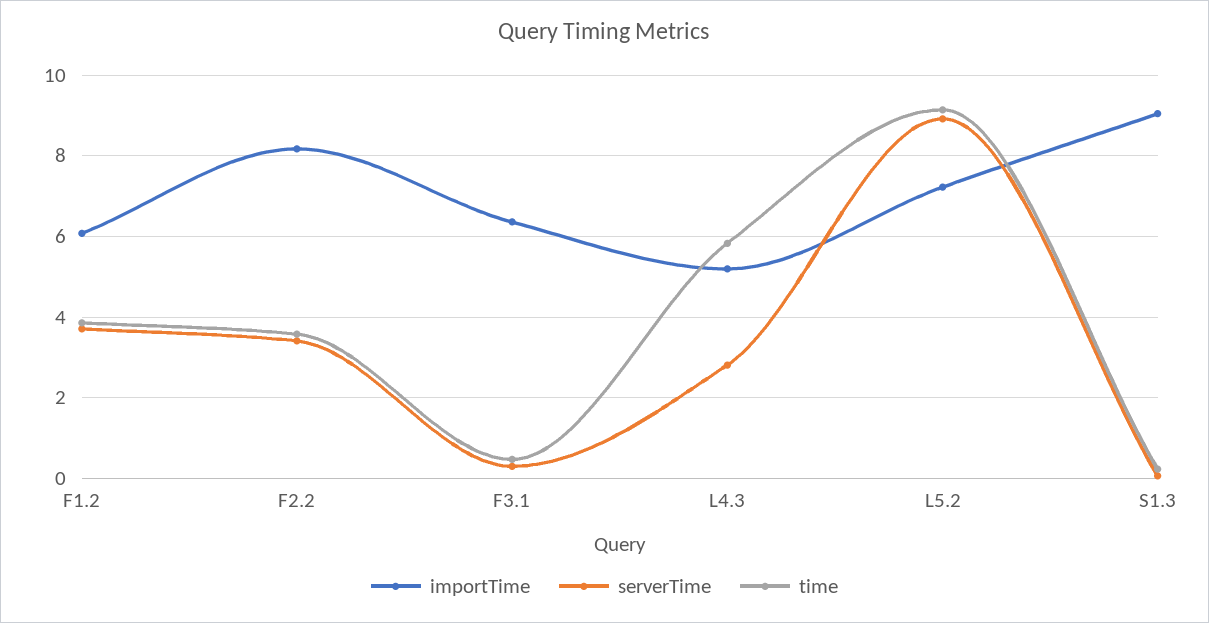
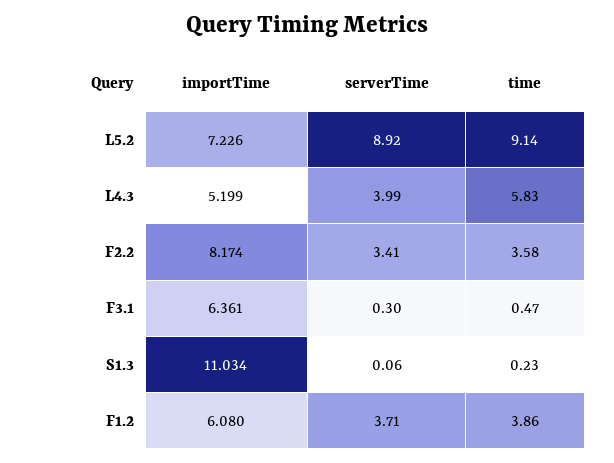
serverTime, L4.3: 2.8 -> 3.99
importTime, S1.3: 9 -> 11.034

